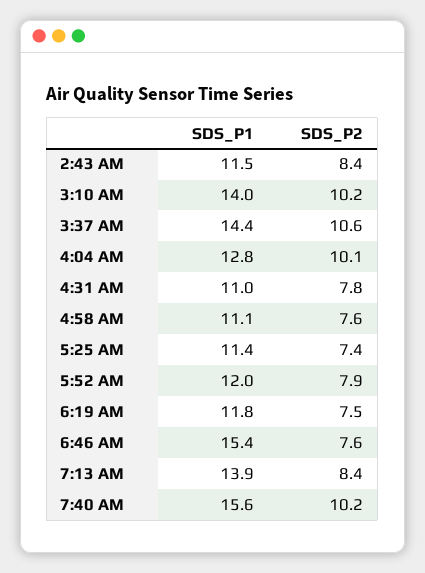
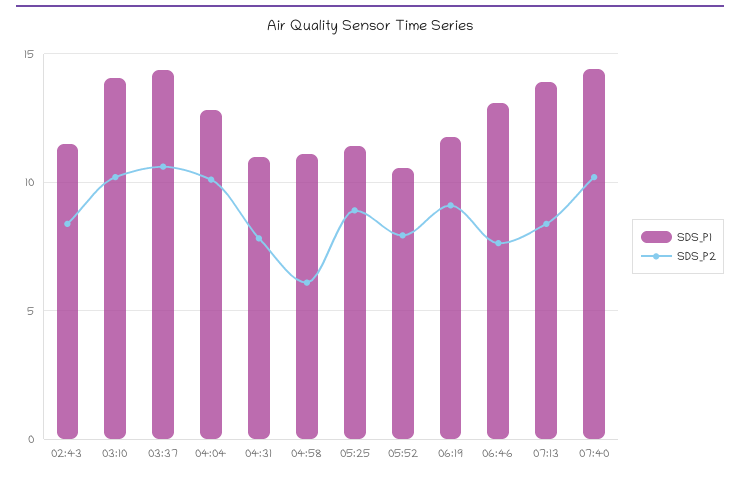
SDS_P2, 4:58 AM: 7.6 -> 6
SDS_P2, 5:25 AM: 7.4 -> 9
SDS_P1, 5:52 AM: 12 -> 10.5
SDS_P2, 6:19 AM: 7.5 -> 9
SDS_P1, 6:46 AM: 15.4 -> 13
SDS_P1, 7:40 AM: 15.6 -> 14.5

